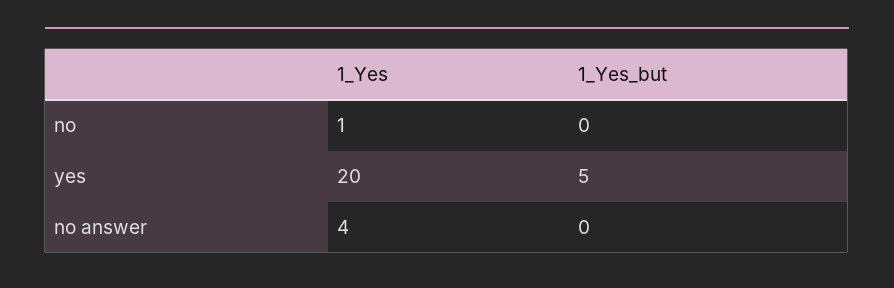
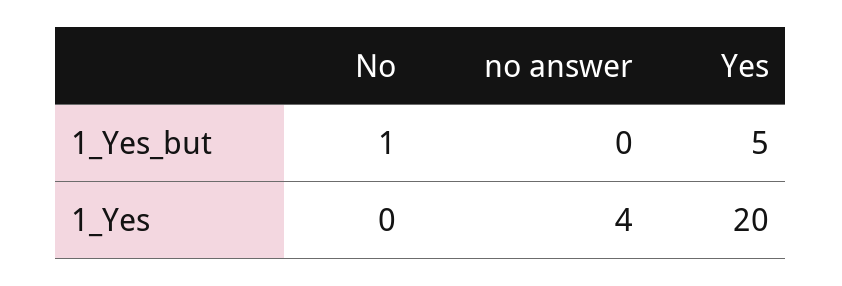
1_Yes, no: 1 -> 0
1_Yes_but, no: 0 -> 1

